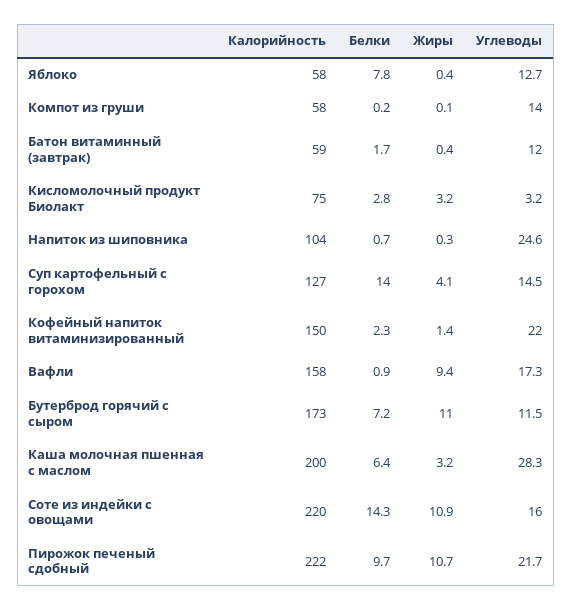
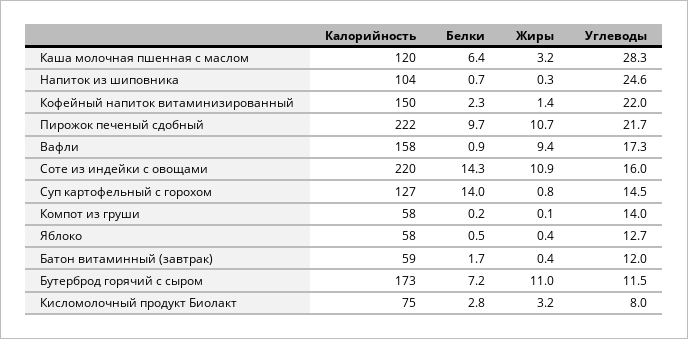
Белки, Яблоко: 7.8 -> 0.5
Углеводы, Кисломолочный продукт Биолакт: 3.2 -> 8
Жиры, Суп картофельный с горохом: 4.1 -> 0.8
Калорийность, Каша молочная пшенная с маслом: 200 -> 120

